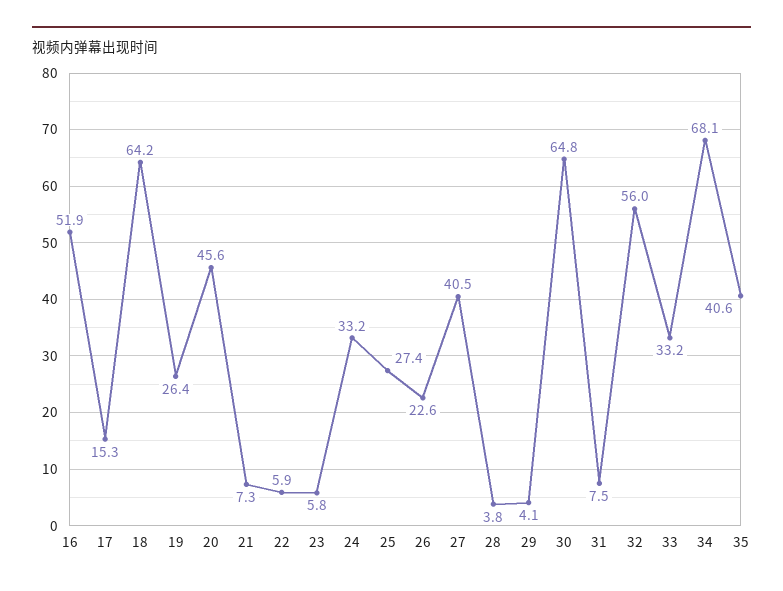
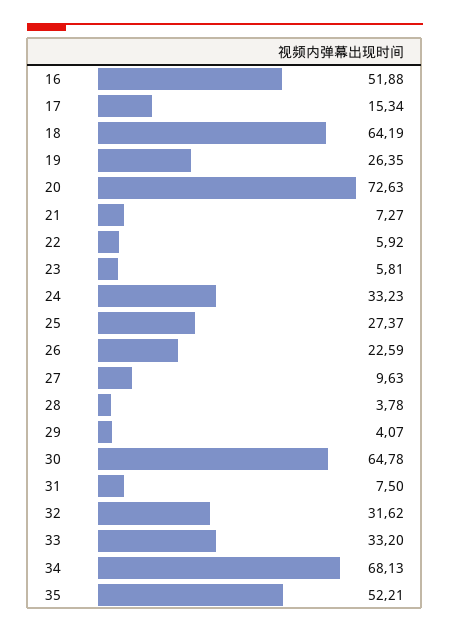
20: 45.6 -> 72.63
27: 40.5 -> 9.63
32: 56 -> 31.62
35: 40.6 -> 52.21

